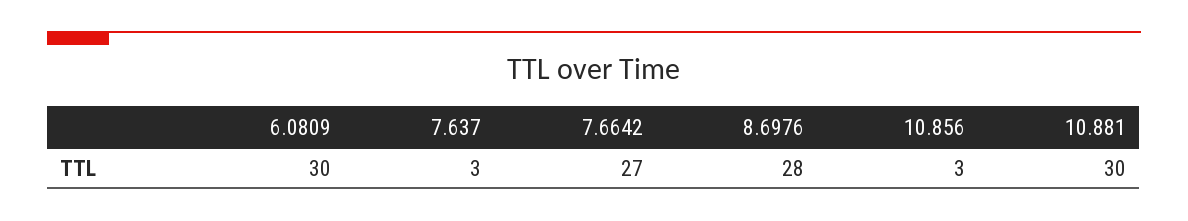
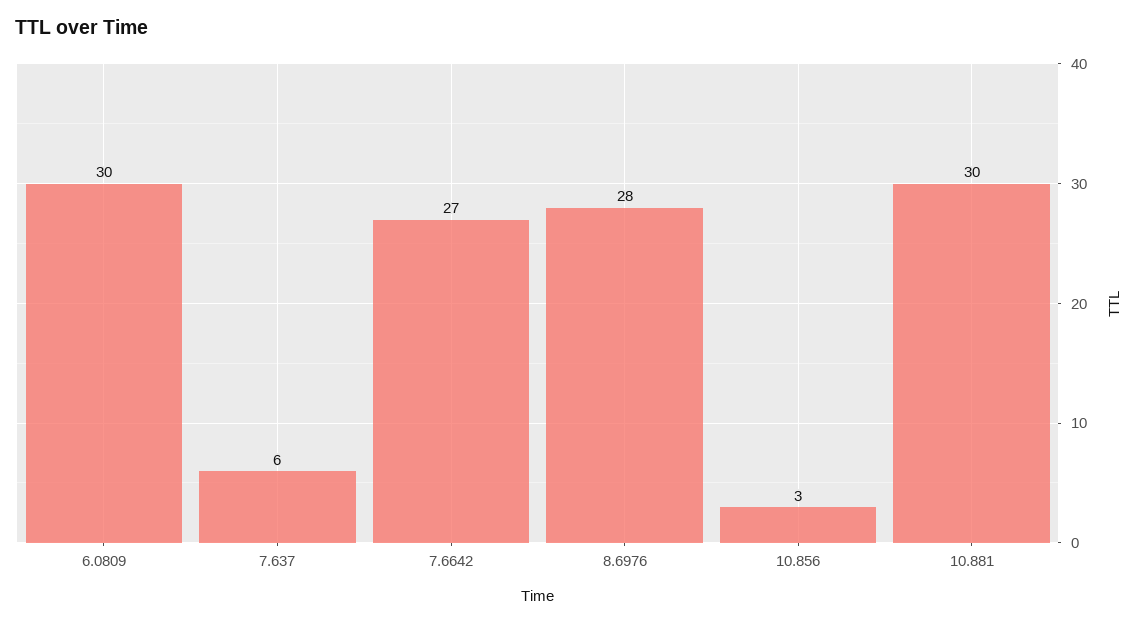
7.637: 3 -> 6

